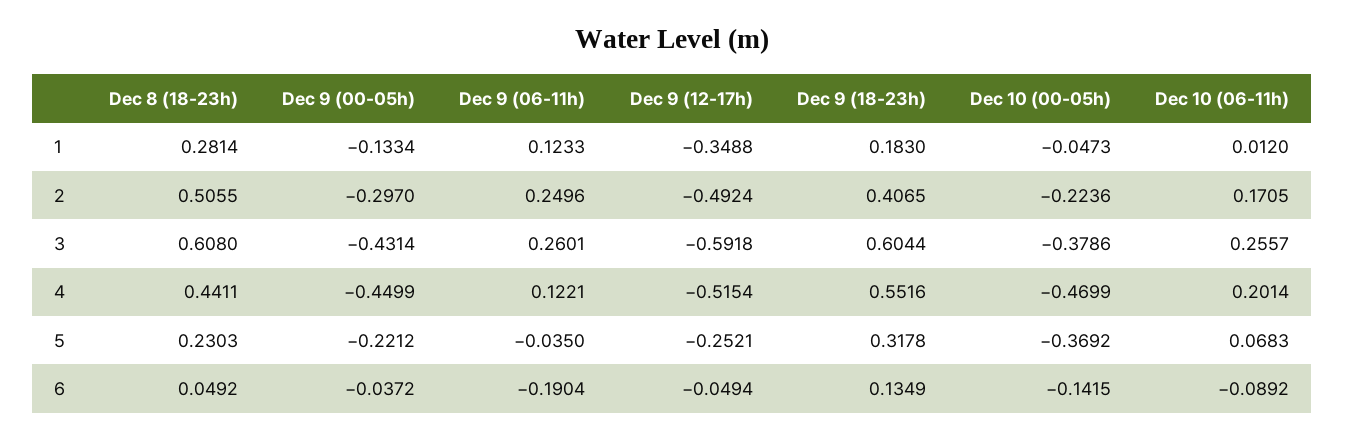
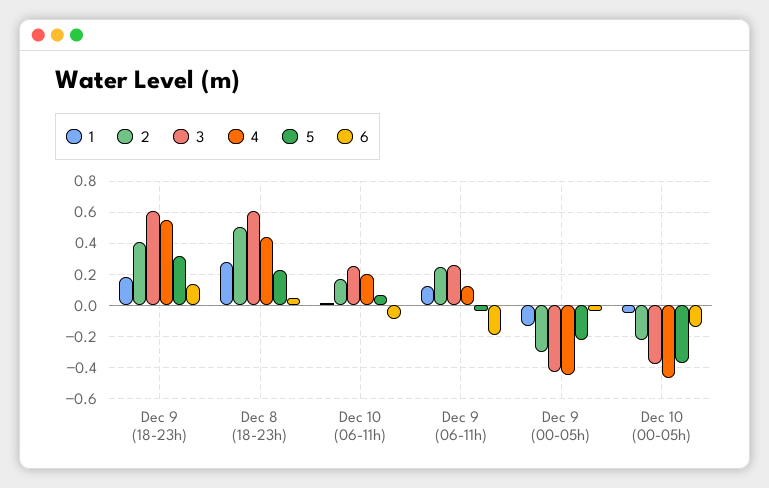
1, Dec 9 (12-17h): -0.3488 -> none
2, Dec 9 (12-17h): -0.4924 -> none
3, Dec 9 (12-17h): -0.5918 -> none
4, Dec 9 (12-17h): -0.5154 -> none
5, Dec 9 (12-17h): -0.2521 -> none
6, Dec 9 (12-17h): -0.0494 -> none

